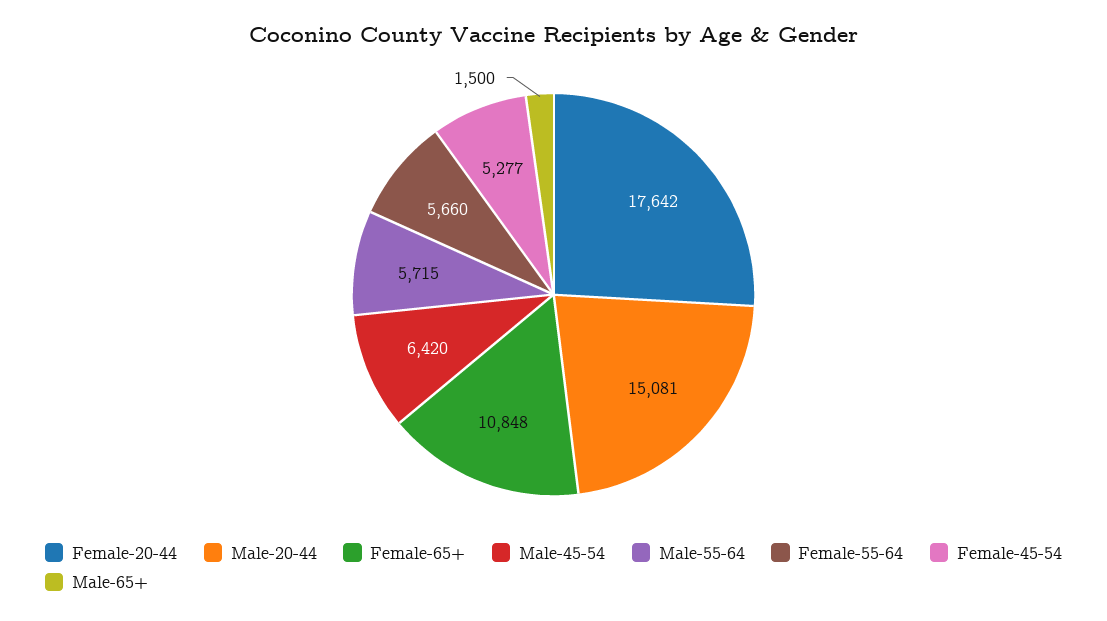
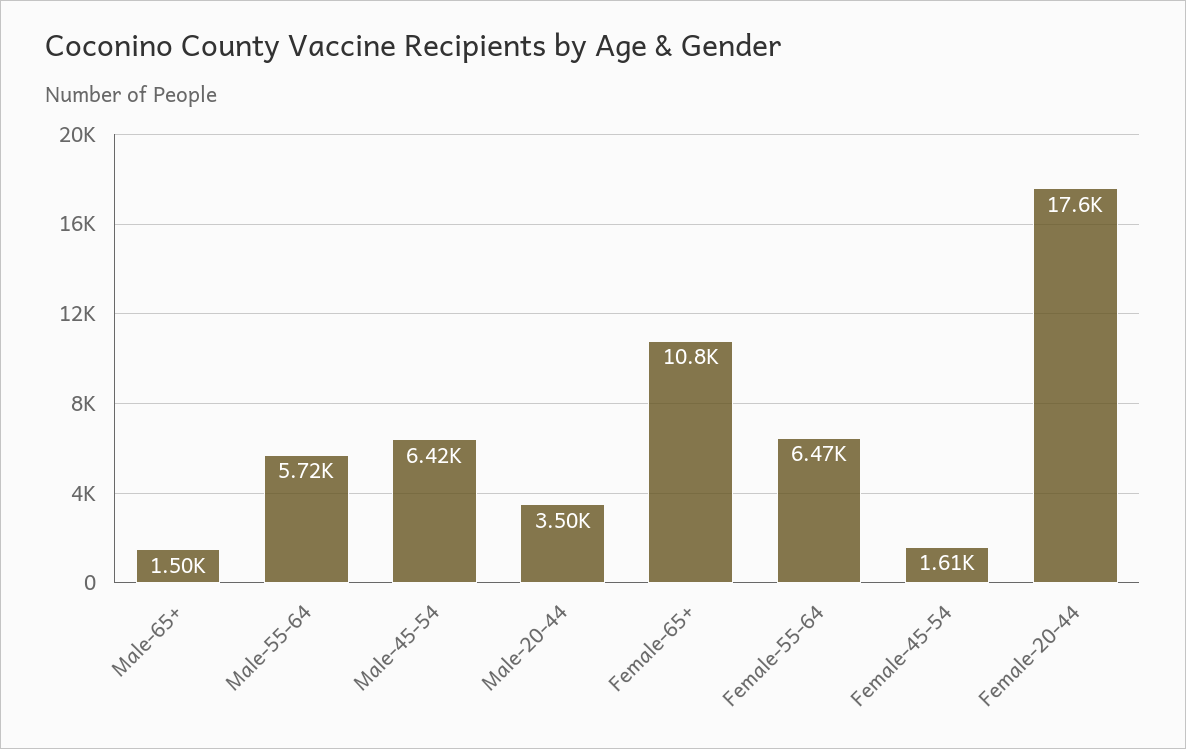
Male-20-44: 15081 -> 3500
Female-55-64: 5660 -> 6470
Female-45-54: 5277 -> 1610

